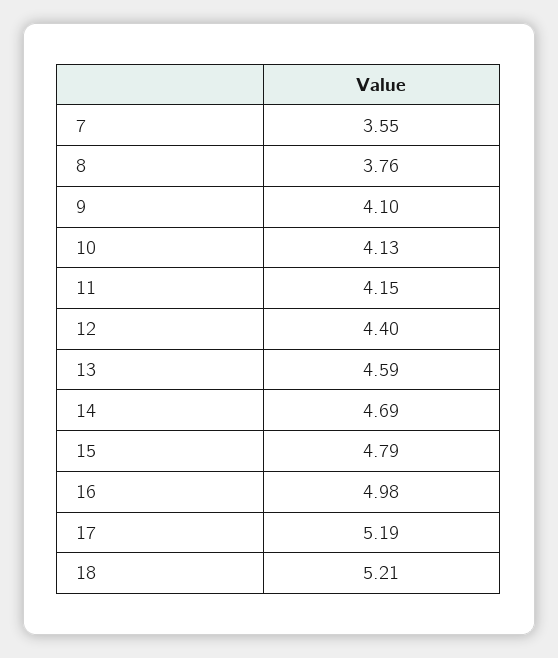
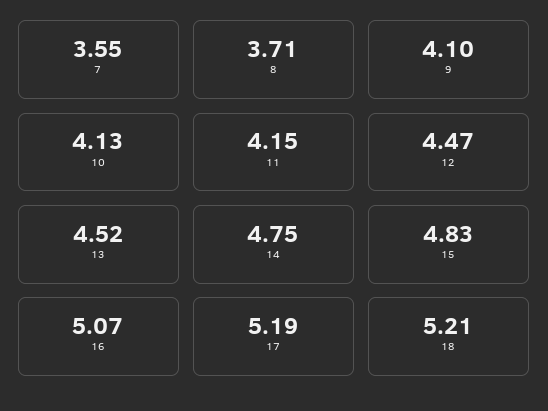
8: 3.76 -> 3.71
12: 4.4 -> 4.47
13: 4.59 -> 4.52
14: 4.69 -> 4.75
15: 4.79 -> 4.83
16: 4.98 -> 5.07

